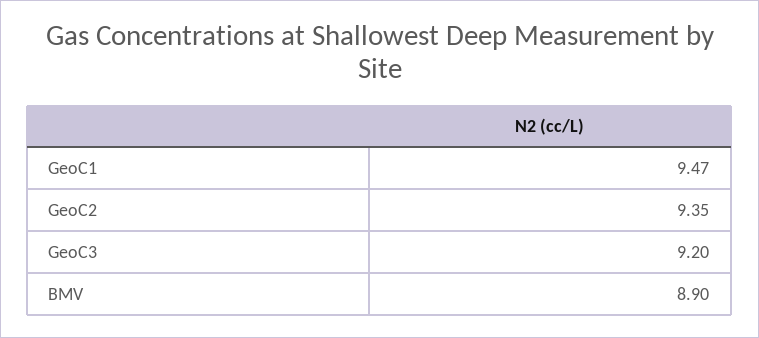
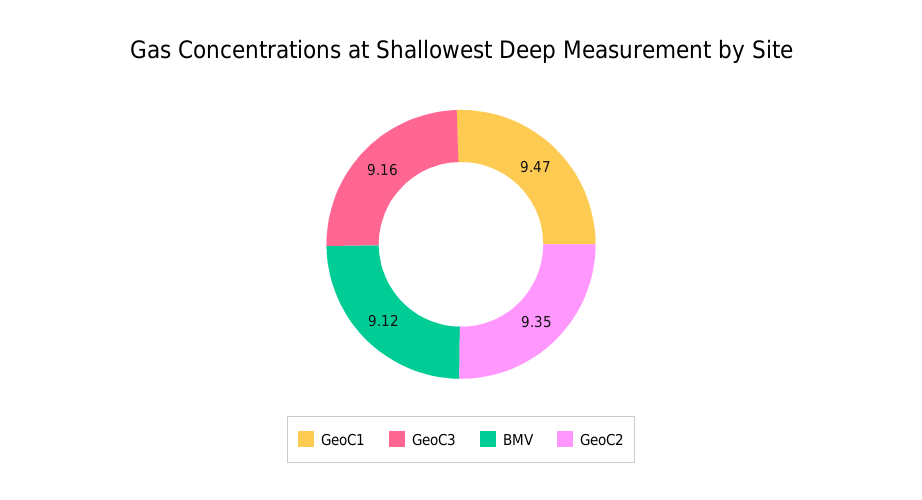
GeoC3: 9.2 -> 9.16
BMV: 8.9 -> 9.12

